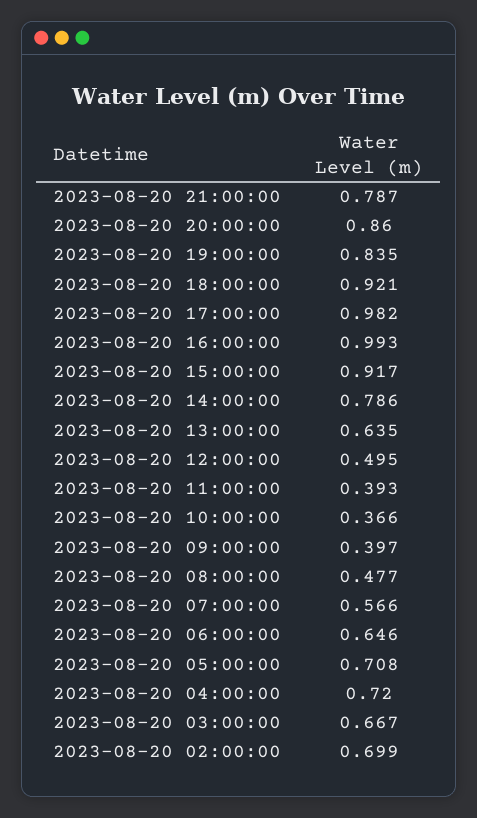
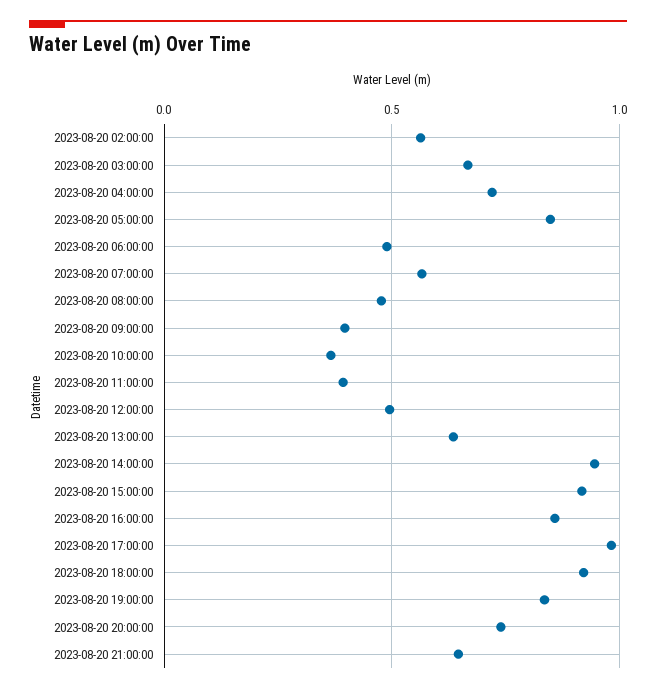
2023-08-20 21:00:00: 0.787 -> 0.65
2023-08-20 20:00:00: 0.86 -> 0.75
2023-08-20 16:00:00: 0.993 -> 0.85
2023-08-20 14:00:00: 0.786 -> 0.95
2023-08-20 06:00:00: 0.646 -> 0.5
2023-08-20 05:00:00: 0.708 -> 0.85
2023-08-20 02:00:00: 0.699 -> 0.55

